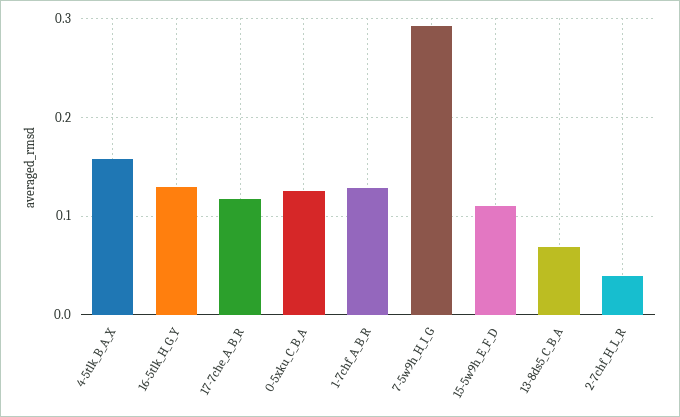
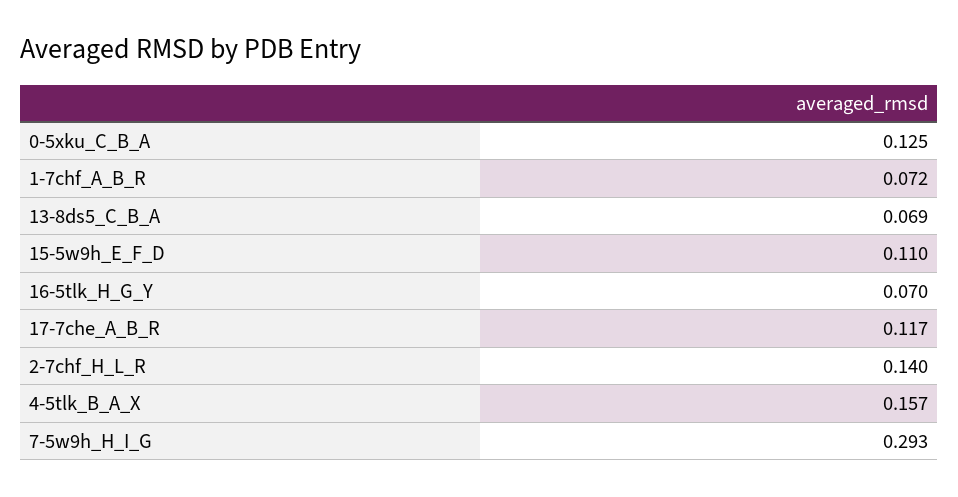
16-5tlk_H_G_Y: 0.13 -> 0.07
1-7chf_A_B_R: 0.13 -> 0.072
2-7chf_H_L_R: 0.04 -> 0.14

